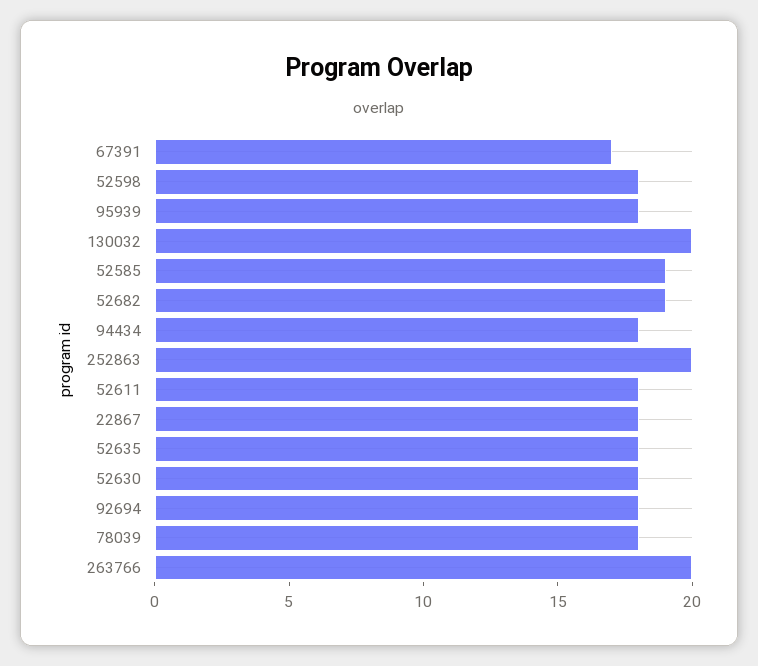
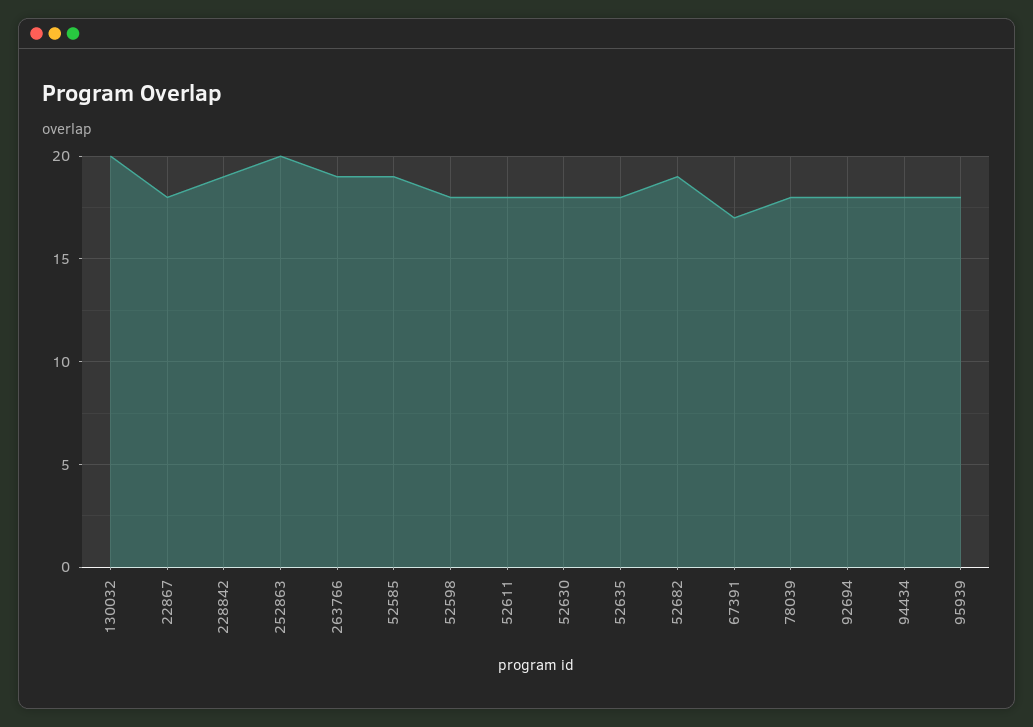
263766: 20 -> 19
228842: none -> 19

